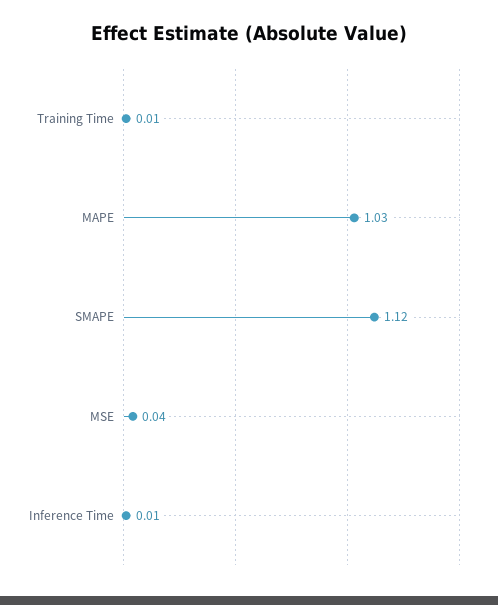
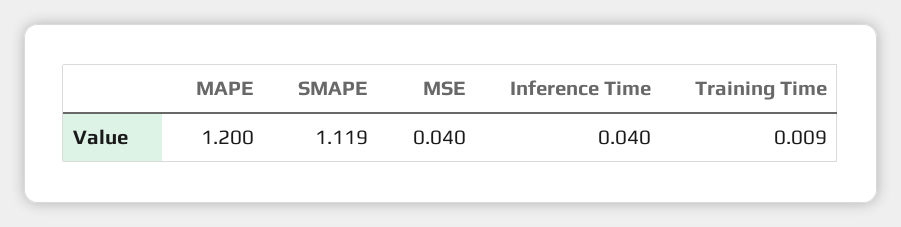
MAPE: 1.03 -> 1.2
Inference Time: 0.01 -> 0.04

